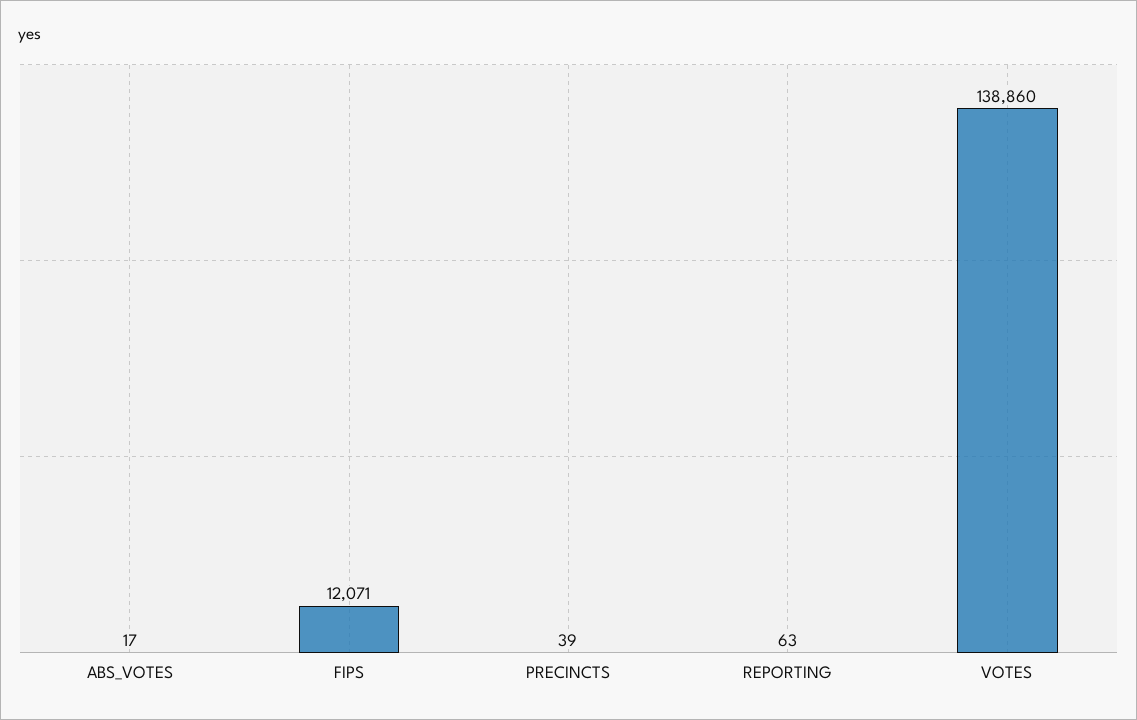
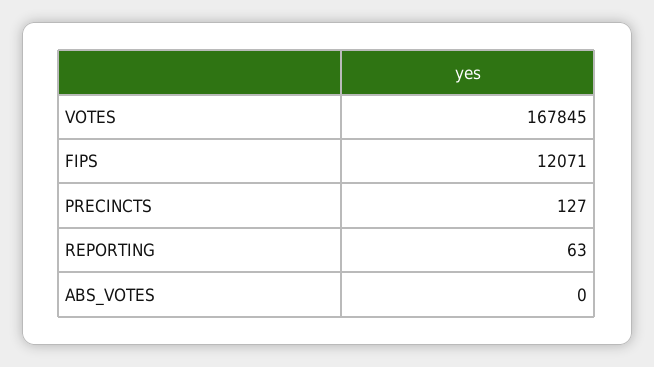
ABS_VOTES: 17 -> 0
PRECINCTS: 39 -> 127
VOTES: 138860 -> 167845

